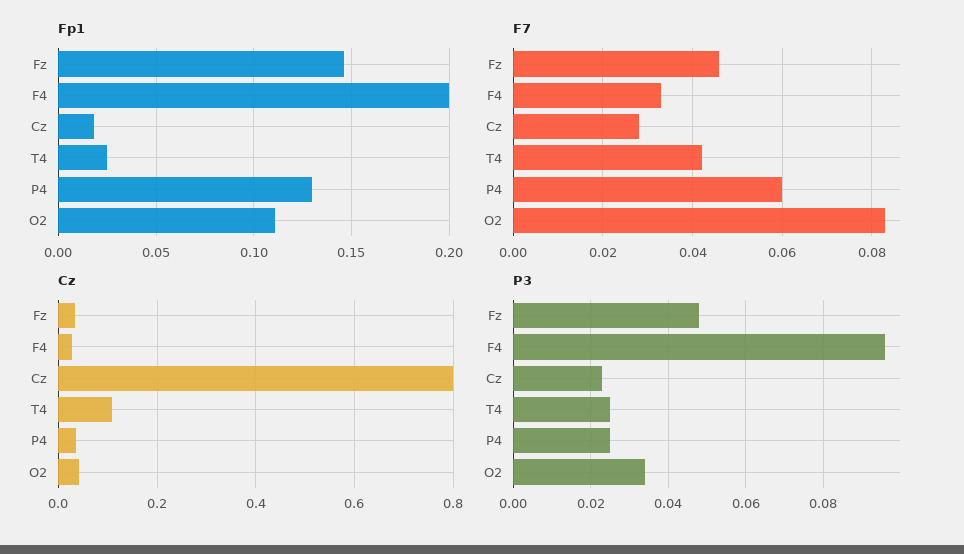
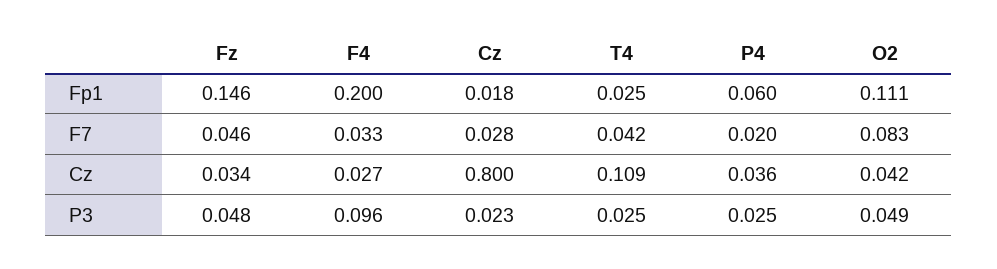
Fp1, P4: 0.13 -> 0.06
F7, P4: 0.06 -> 0.02
P3, O2: 0.035 -> 0.049

